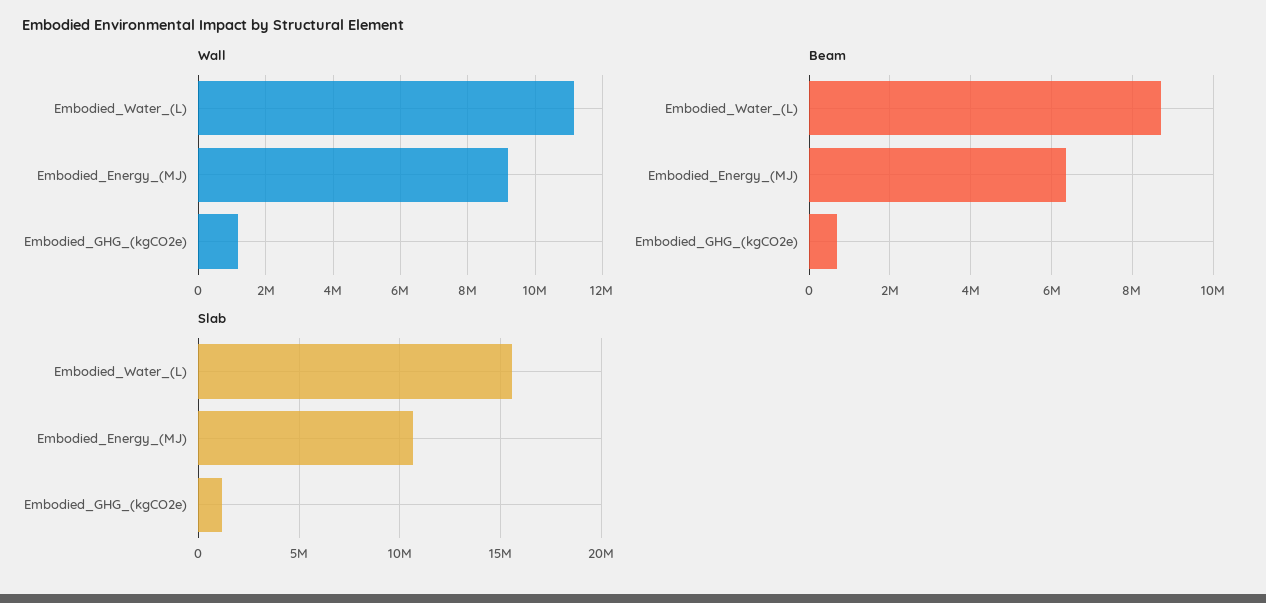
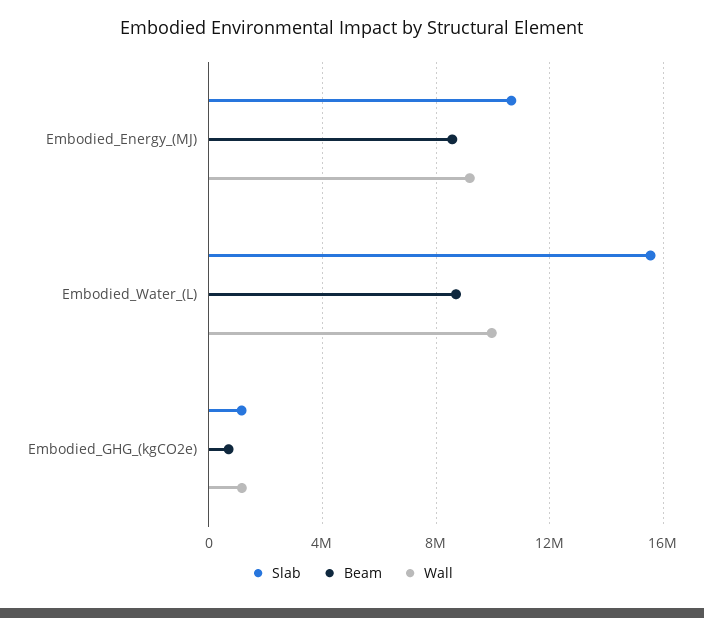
Wall, Embodied_Water_(L): 11200000 -> 10000000
Beam, Embodied_Energy_(MJ): 6400000 -> 8500000

